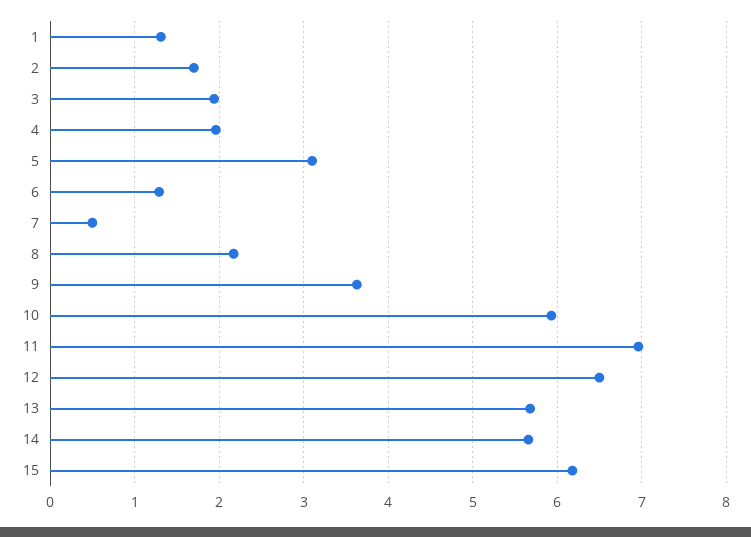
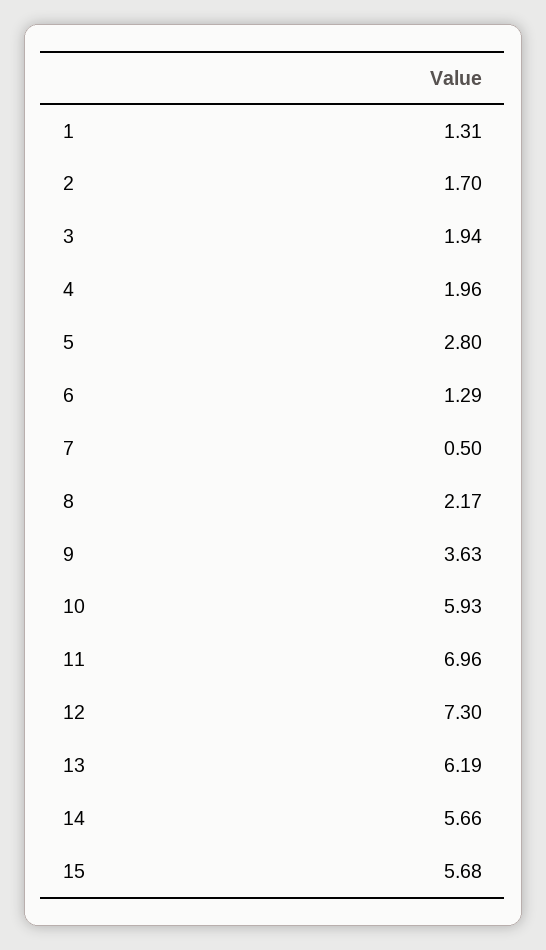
5: 3.1 -> 2.8
12: 6.5 -> 7.3
13: 5.7 -> 6.19
15: 6.2 -> 5.68

